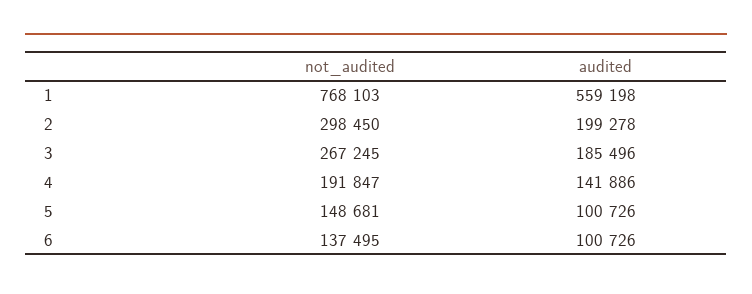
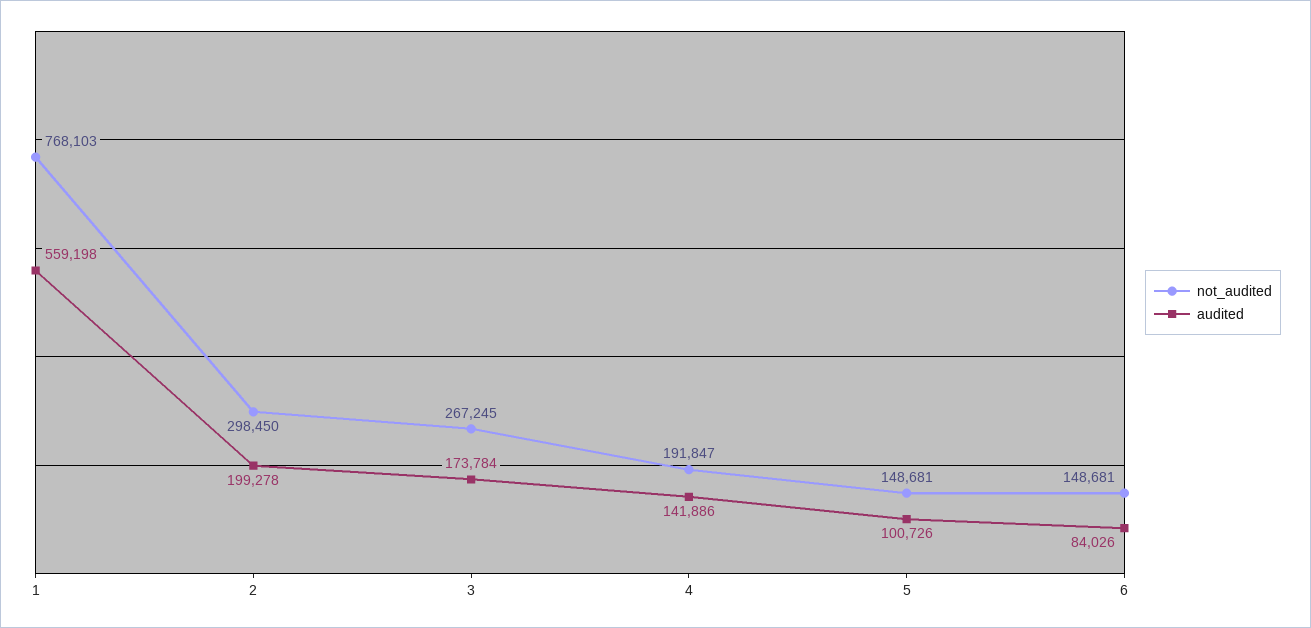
audited, 3: 185496 -> 173784
not_audited, 6: 137495 -> 148681
audited, 6: 100726 -> 84026

